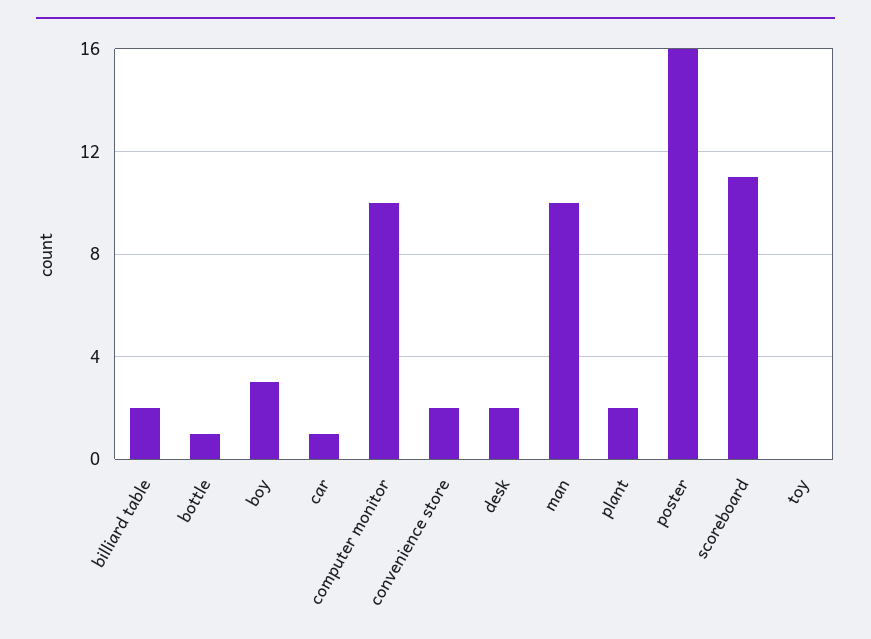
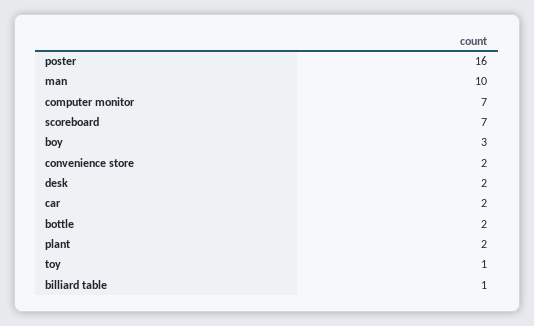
billiard table: 2 -> 1
bottle: 1 -> 2
car: 1 -> 2
computer monitor: 10 -> 7
scoreboard: 11 -> 7
toy: 0 -> 1

